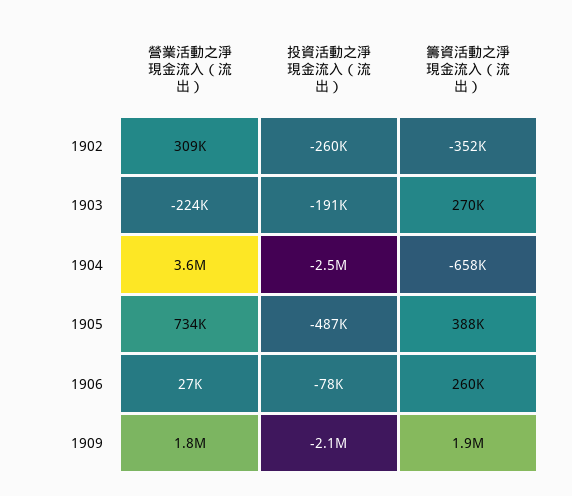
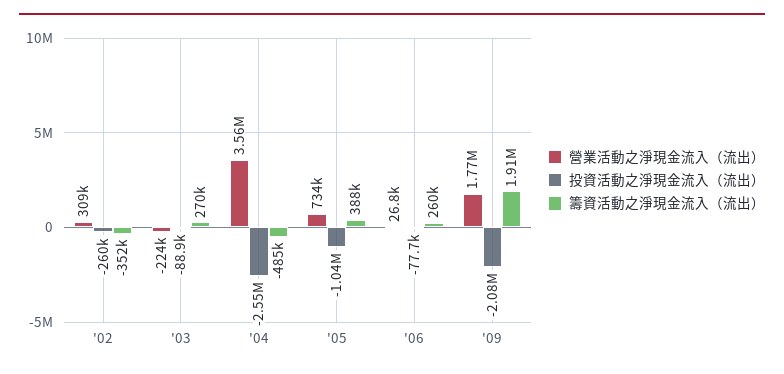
投資活動之淨現金流入（流出）, 1903: -191000 -> -88900
籌資活動之淨現金流入（流出）, 1904: -658000 -> -485000
投資活動之淨現金流入（流出）, 1905: -487000 -> -1040000

